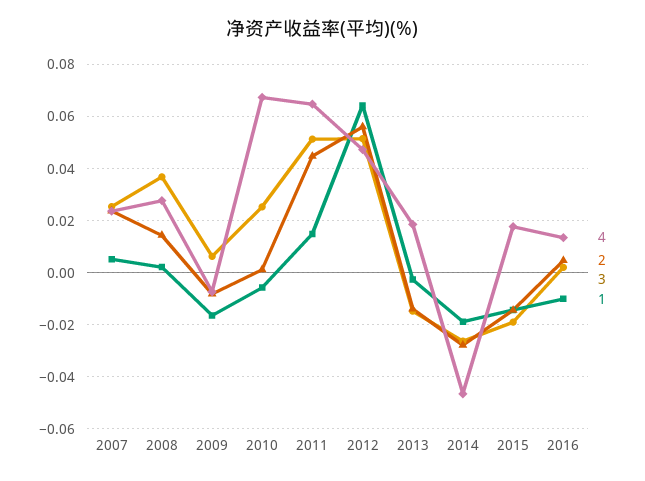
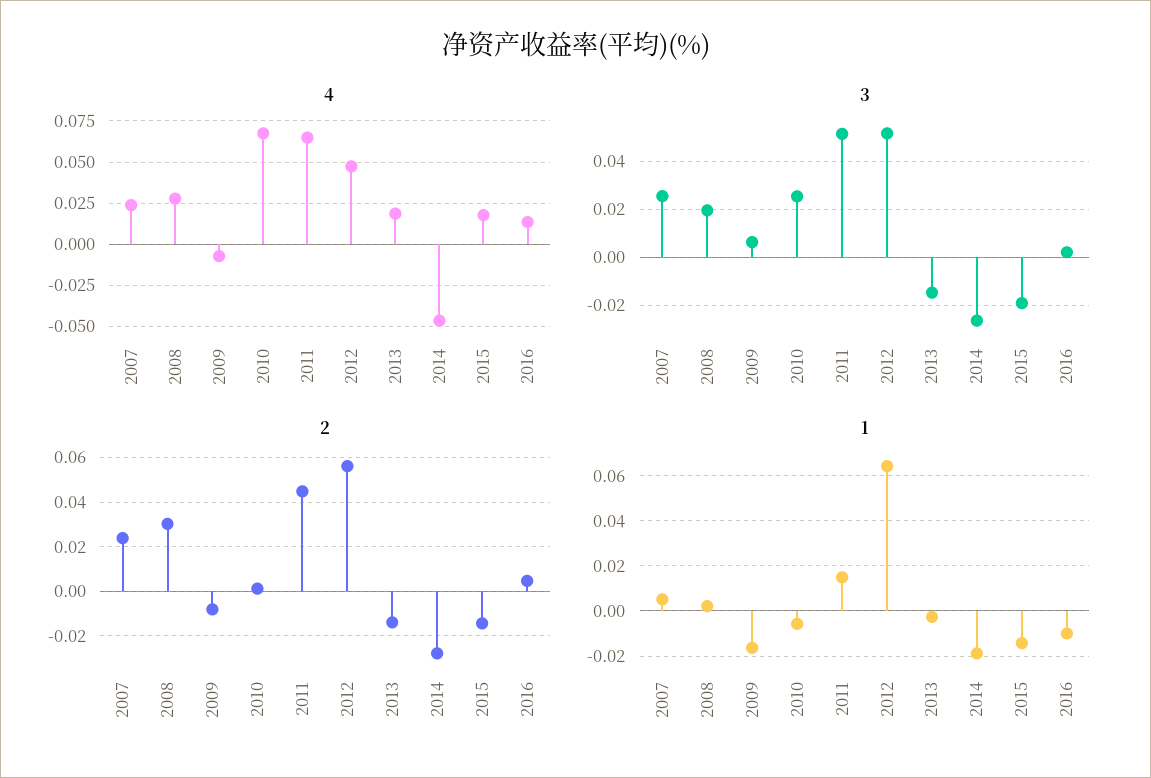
2, 2008: 0.015 -> 0.03
3, 2008: 0.0375 -> 0.02

